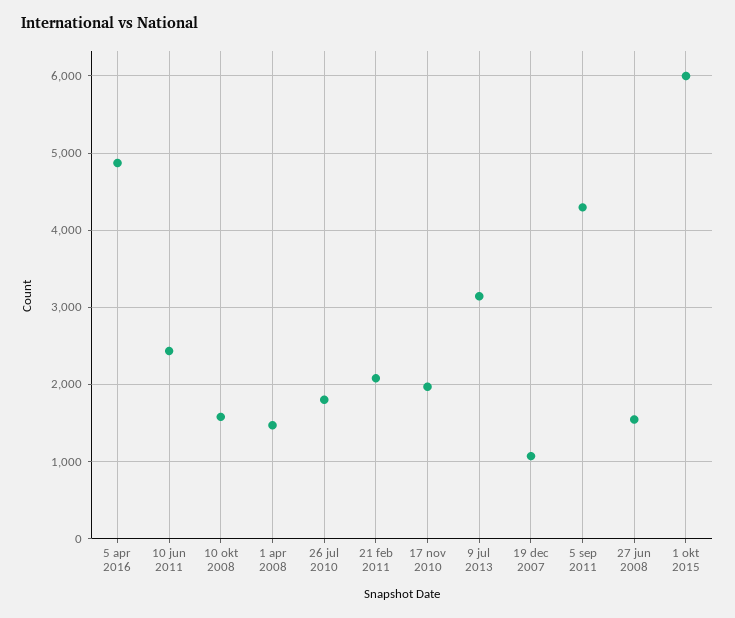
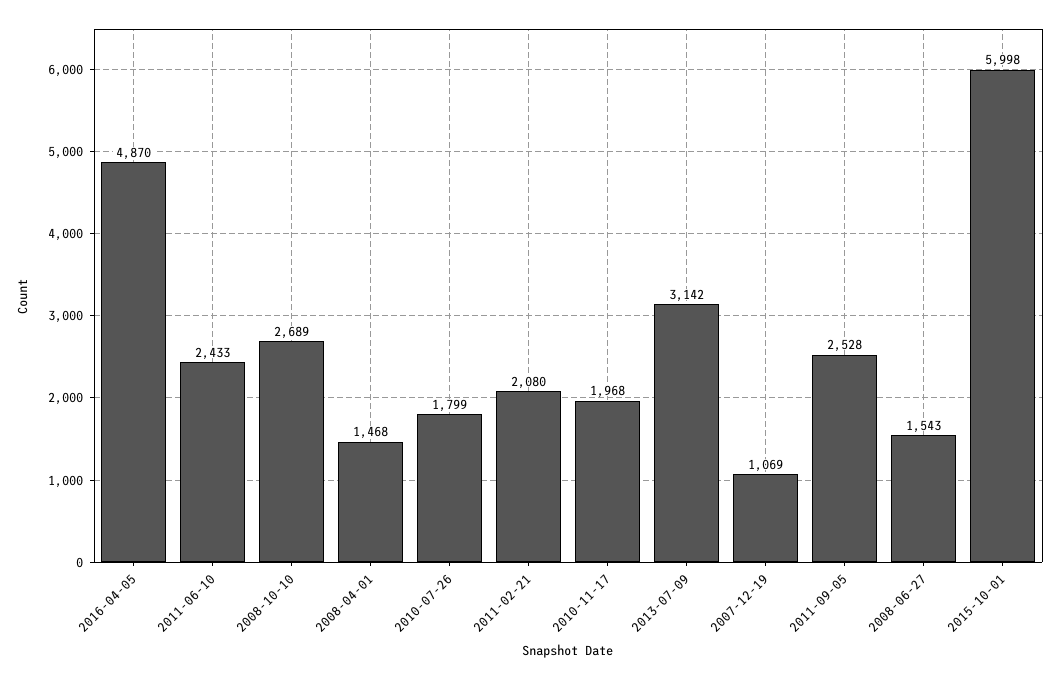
10 okt 2008: 1600 -> 2689
5 sep 2011: 4300 -> 2528

